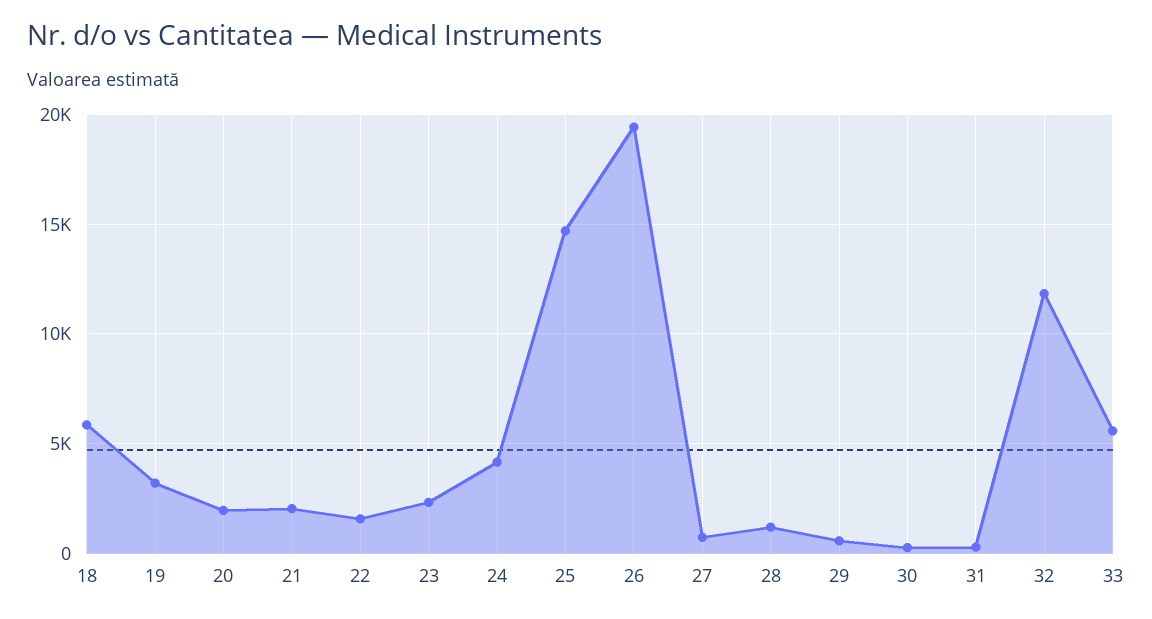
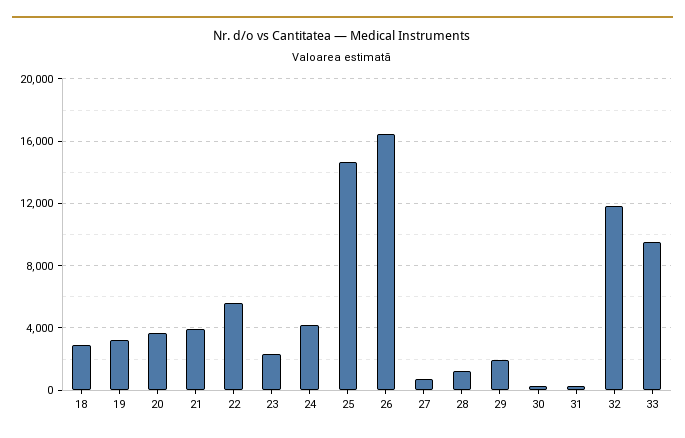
18: 6000 -> 3000
20: 2000 -> 3500
21: 2000 -> 4000
22: 1500 -> 5500
26: 19500 -> 16500
29: 500 -> 2000
33: 5500 -> 9500

